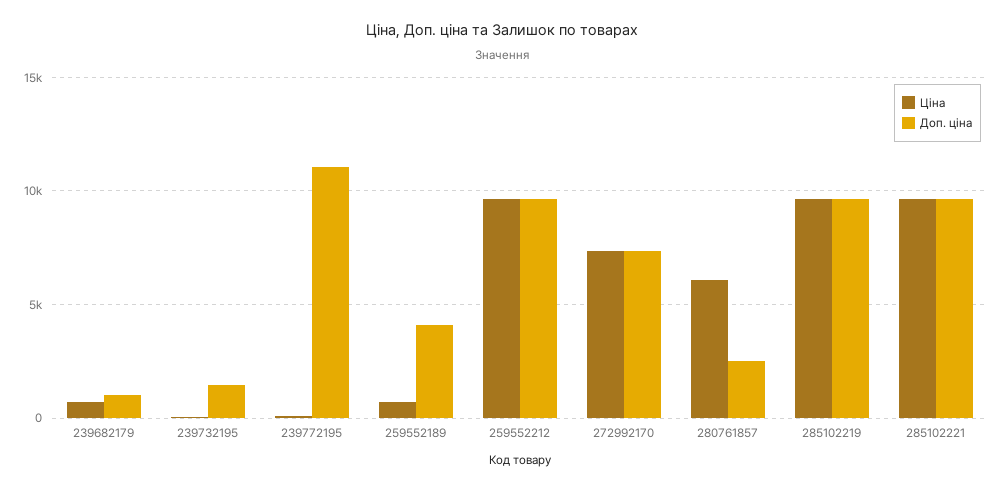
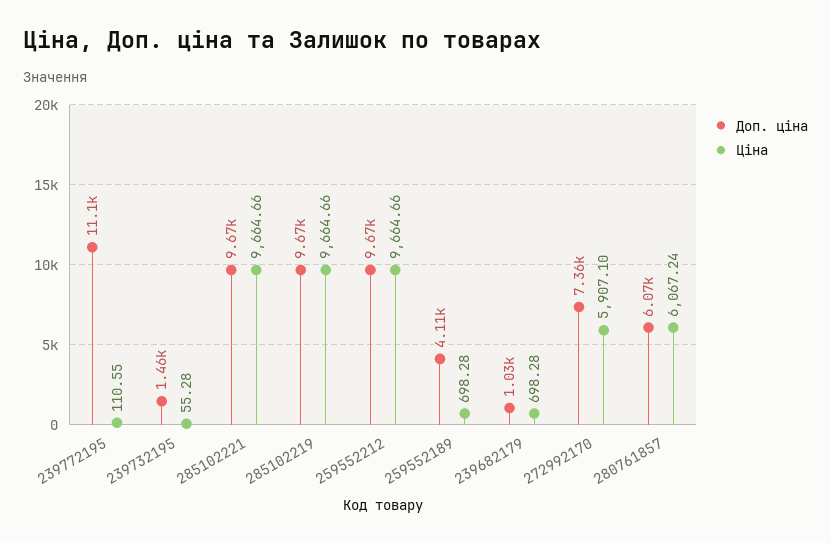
Ціна, 272992170: 7500 -> 5907.1
Доп. ціна, 280761857: 2500 -> 6070

